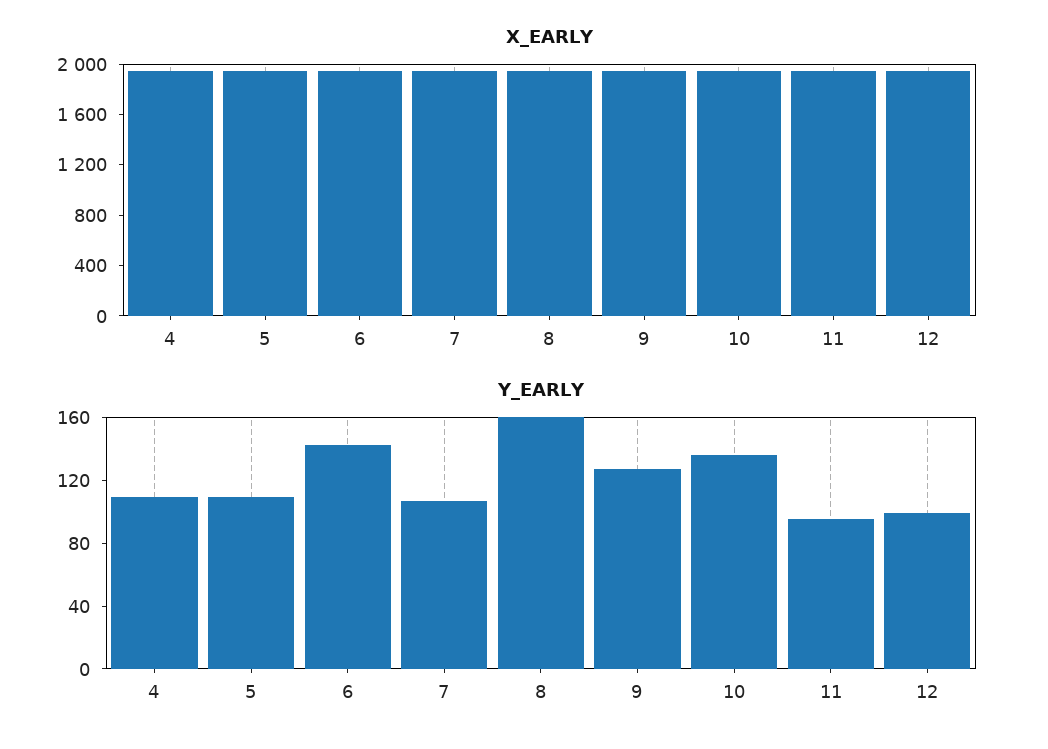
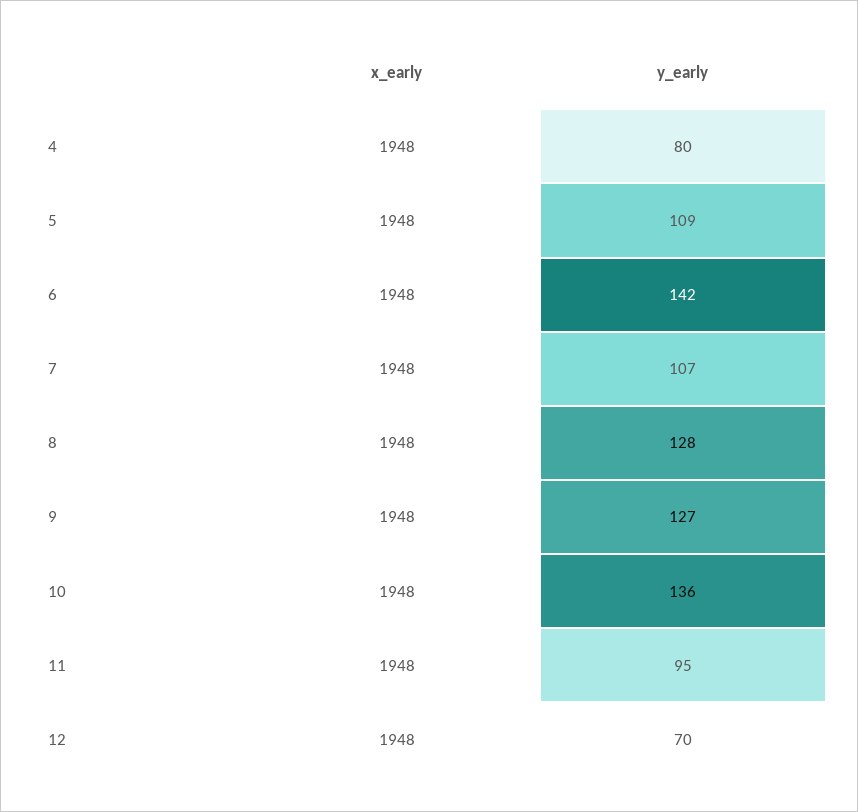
Y_EARLY, 4: 110 -> 80
Y_EARLY, 8: 160 -> 128
Y_EARLY, 12: 100 -> 70

